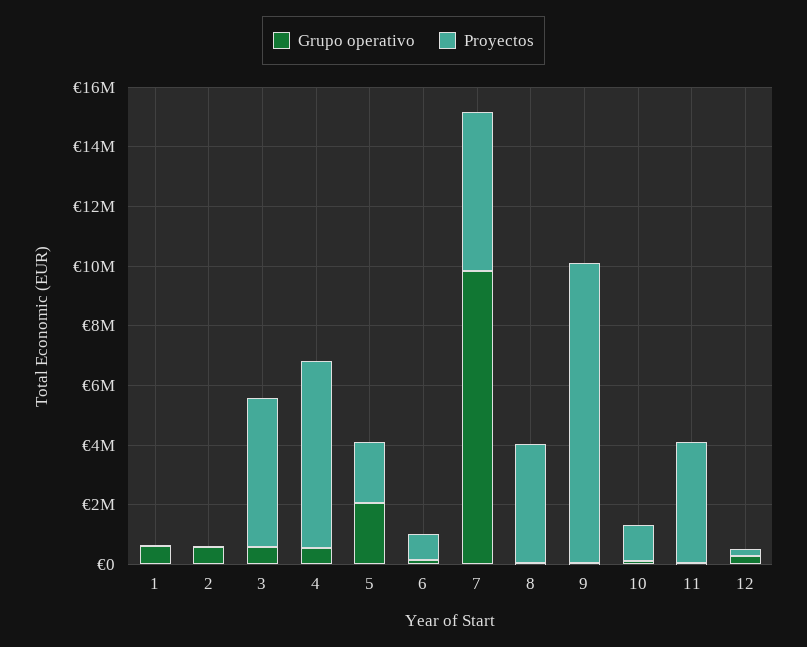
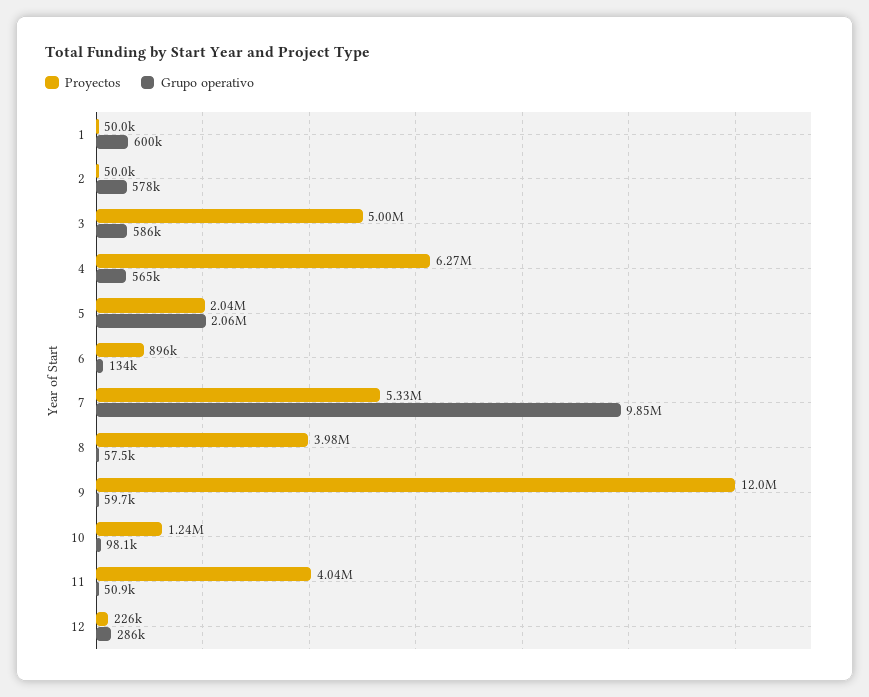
Proyectos, 9: 10000000 -> 12000000

